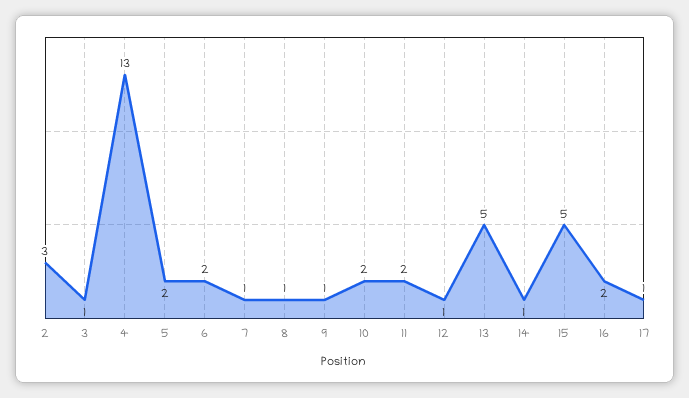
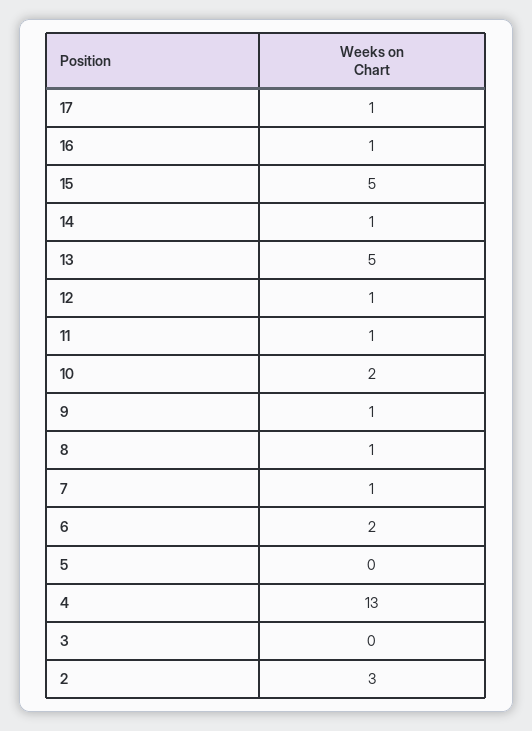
3: 1 -> 0
5: 2 -> 0
11: 2 -> 1
16: 2 -> 1

